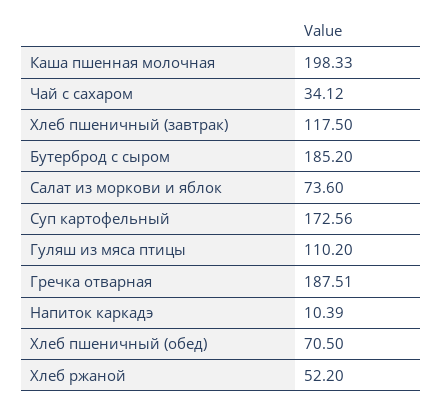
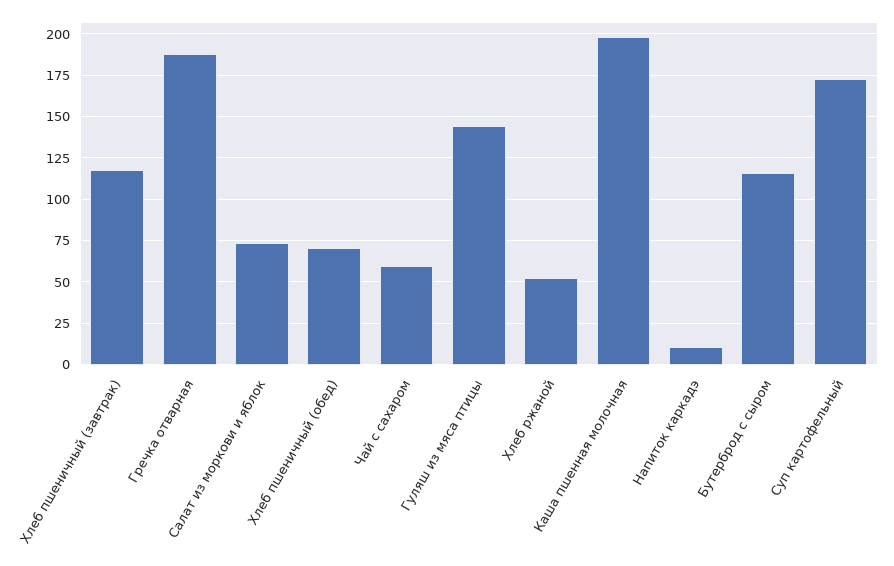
Чай с сахаром: 34.12 -> 60
Бутерброд с сыром: 185.2 -> 115
Гуляш из мяса птицы: 110.2 -> 145

